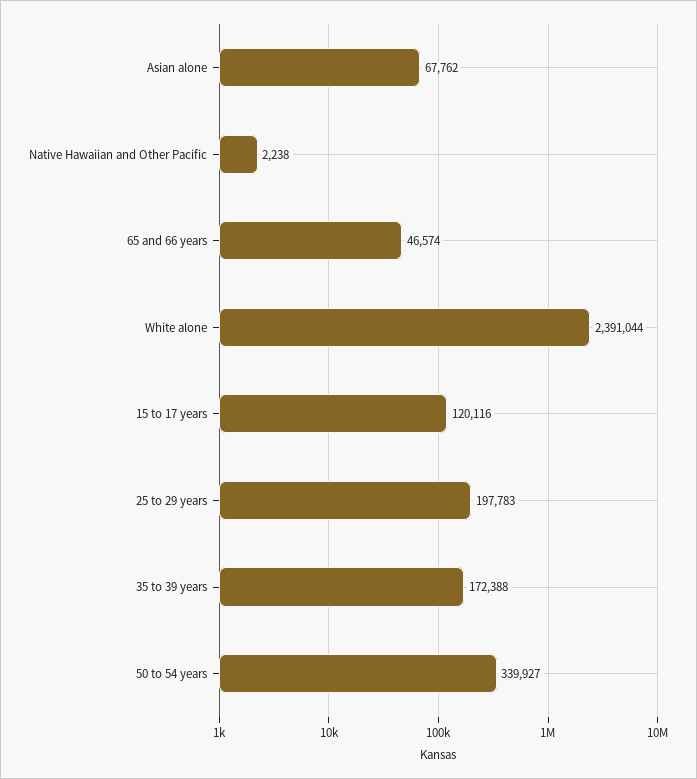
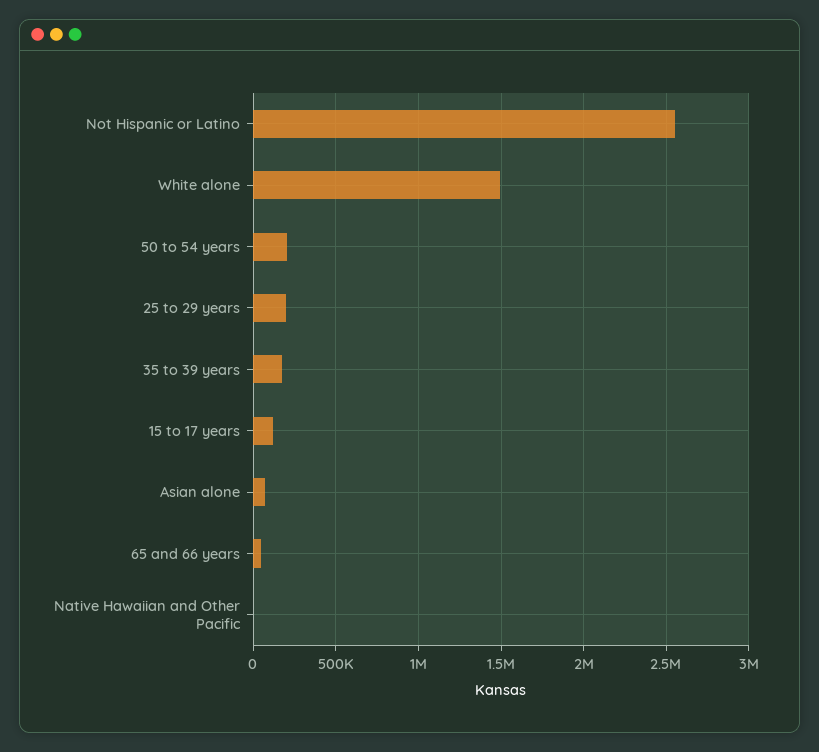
White alone: 2391044 -> 1500000
50 to 54 years: 339927 -> 200000
Not Hispanic or Latino: none -> 2550000

